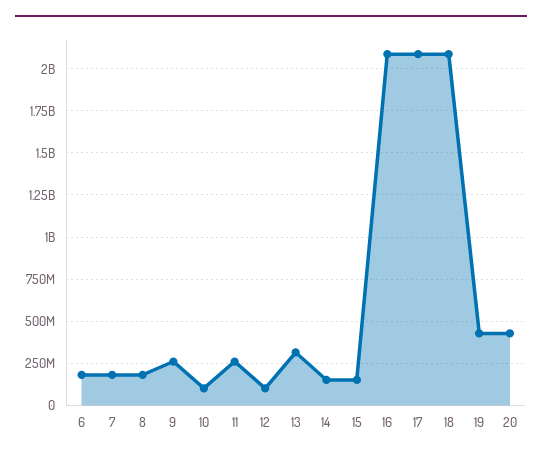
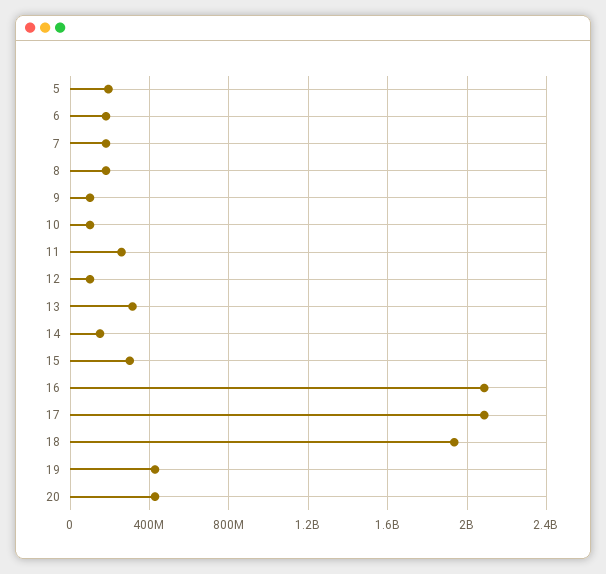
9: 250000000 -> 100000000
15: 150000000 -> 300000000
18: 2100000000 -> 1950000000
5: none -> 200000000

